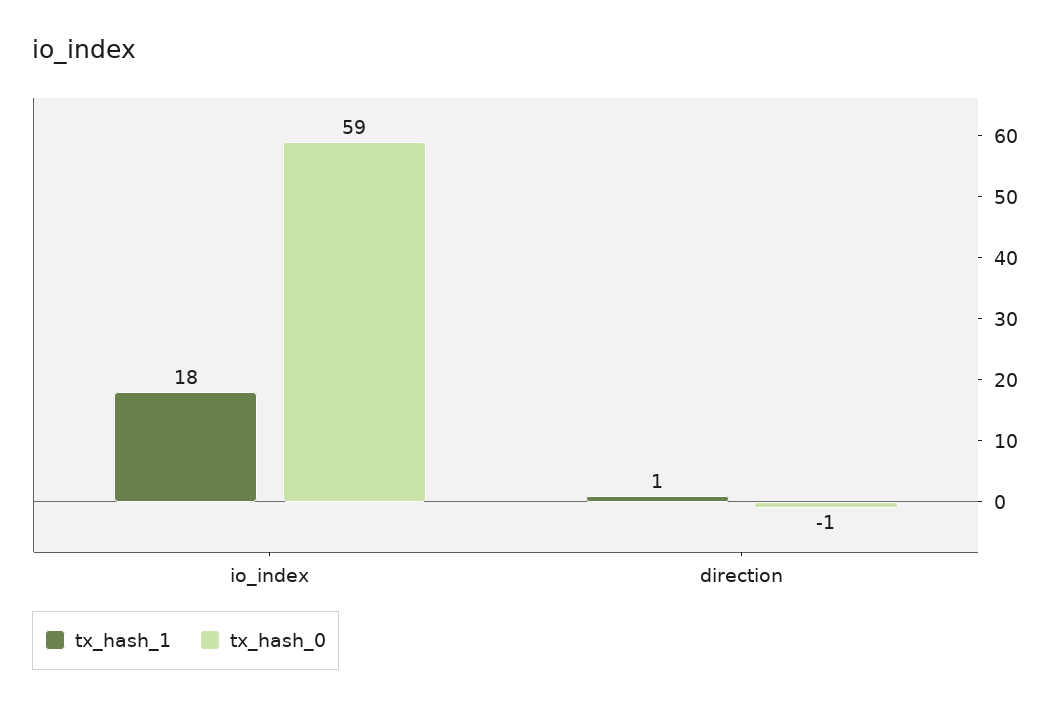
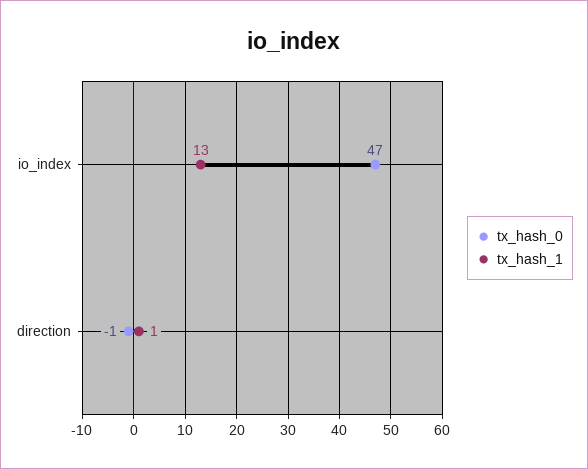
tx_hash_1, io_index: 18 -> 13
tx_hash_0, io_index: 59 -> 47

